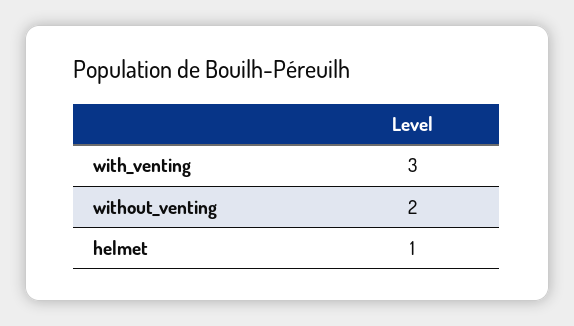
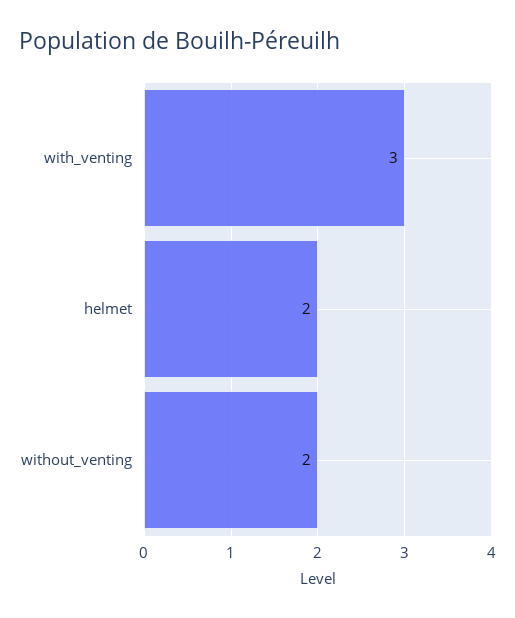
helmet: 1 -> 2

